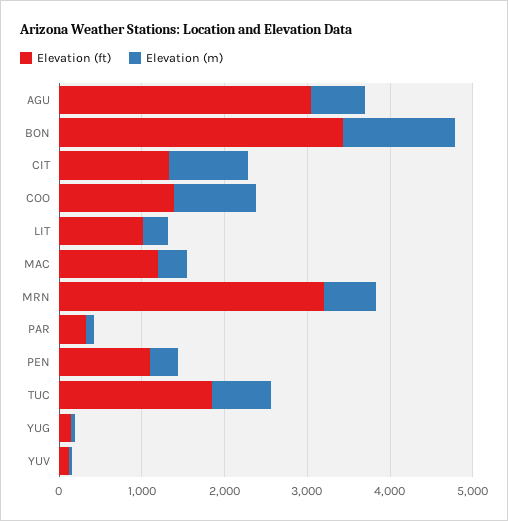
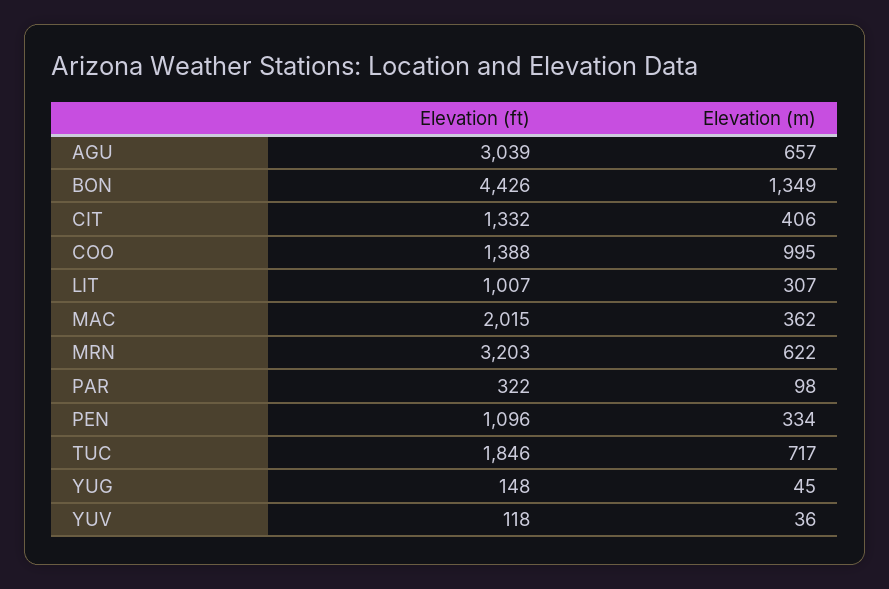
Elevation (ft), BON: 3400 -> 4426
Elevation (m), CIT: 1000 -> 406
Elevation (ft), MAC: 1200 -> 2015

